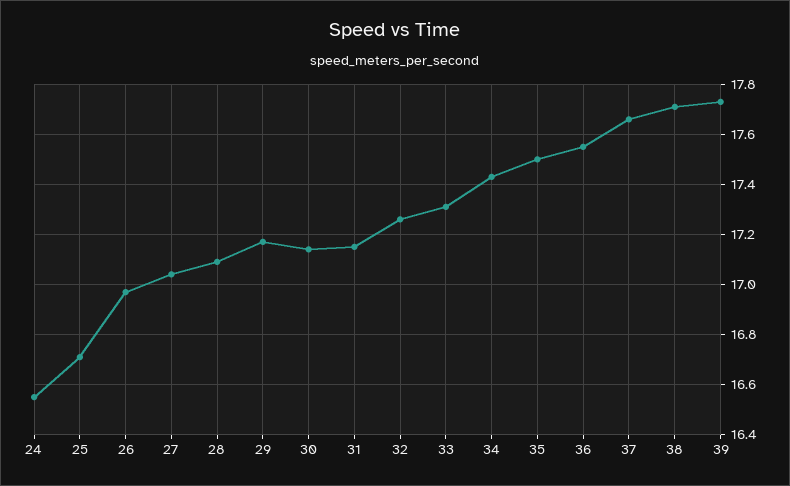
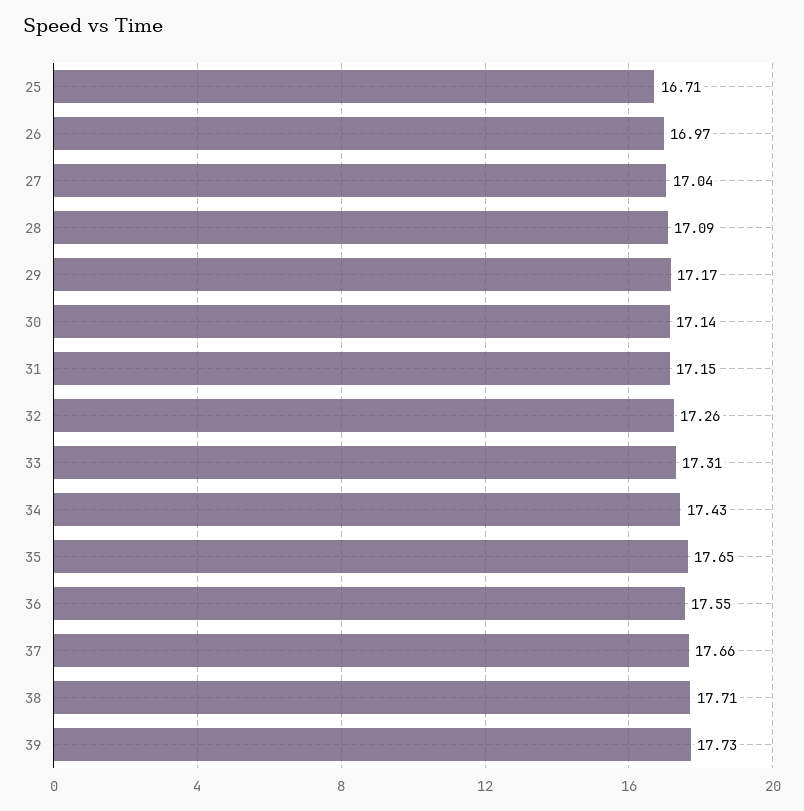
24: 16.55 -> none
35: 17.5 -> 17.65

